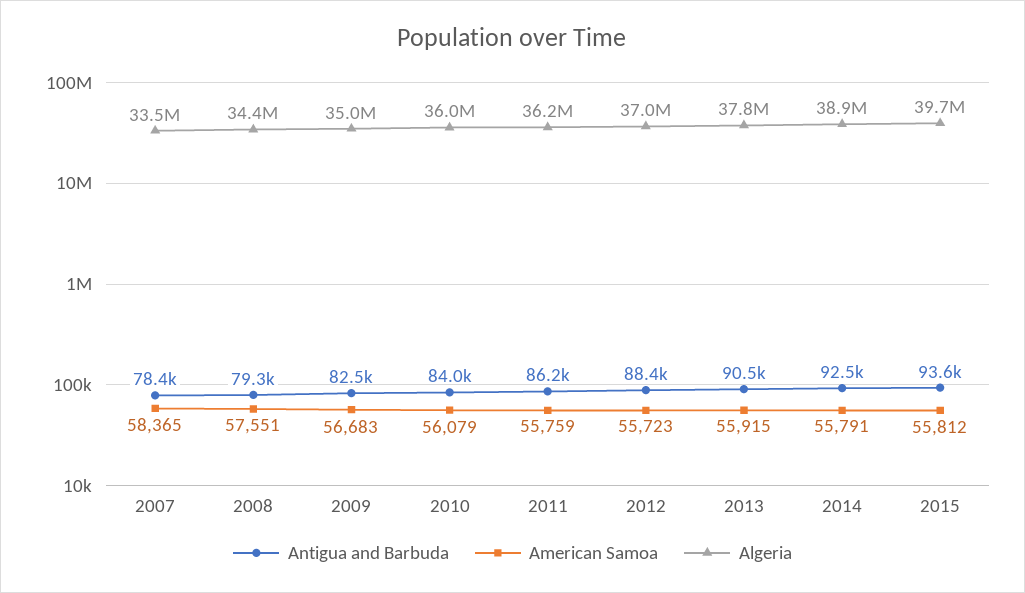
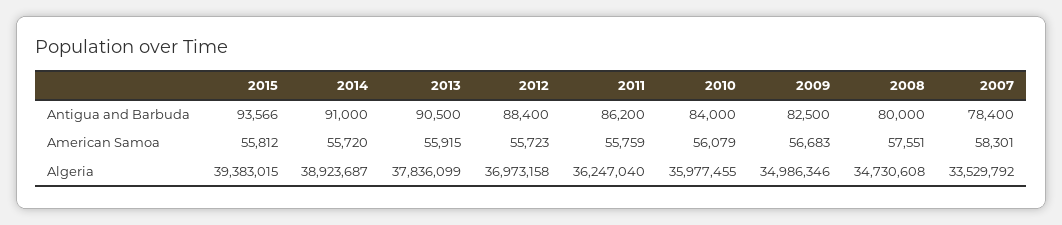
American Samoa, 2007: 58365 -> 58301
Antigua and Barbuda, 2008: 79300 -> 80000
Algeria, 2008: 34400000 -> 34730608
Antigua and Barbuda, 2014: 92500 -> 91000
American Samoa, 2014: 55791 -> 55720
Algeria, 2015: 39700000 -> 39383015

